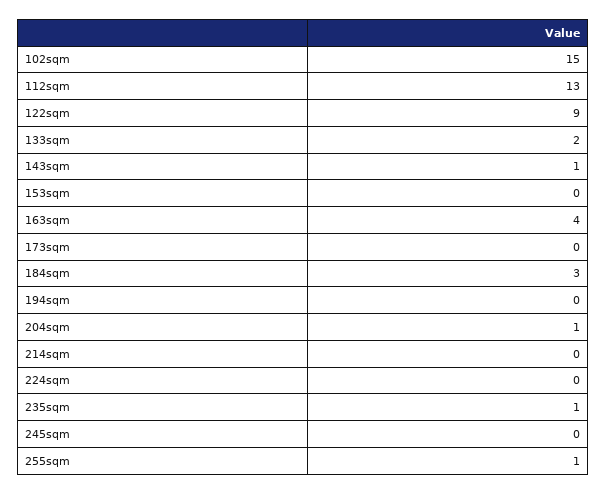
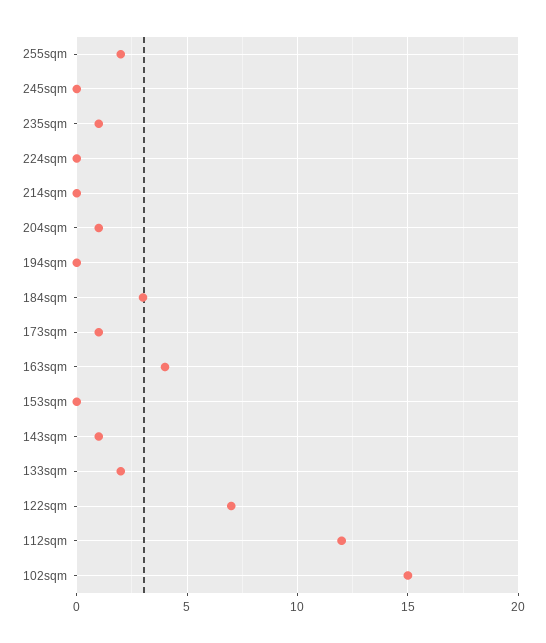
112sqm: 13 -> 12
122sqm: 9 -> 7
173sqm: 0 -> 1
255sqm: 1 -> 2

